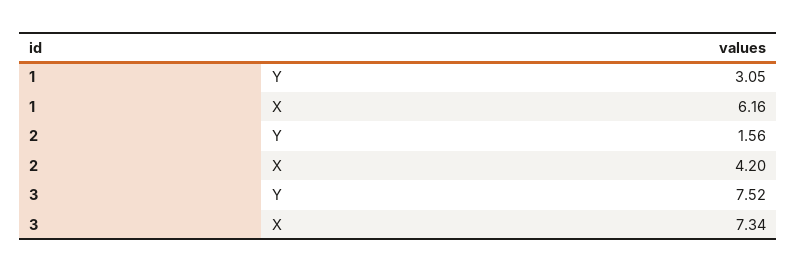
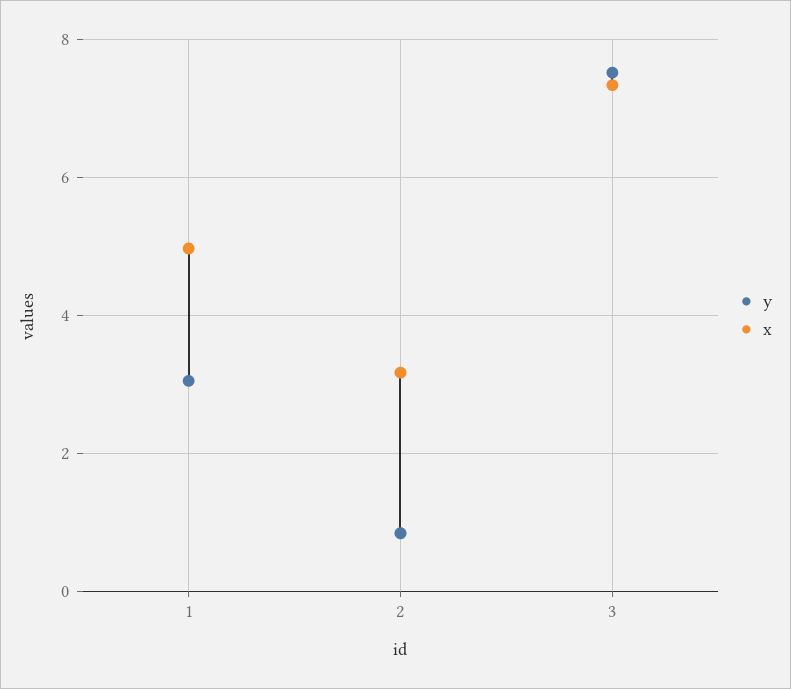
X, 1: 6.16 -> 5
Y, 2: 1.56 -> 0.8
X, 2: 4.2 -> 3.2

